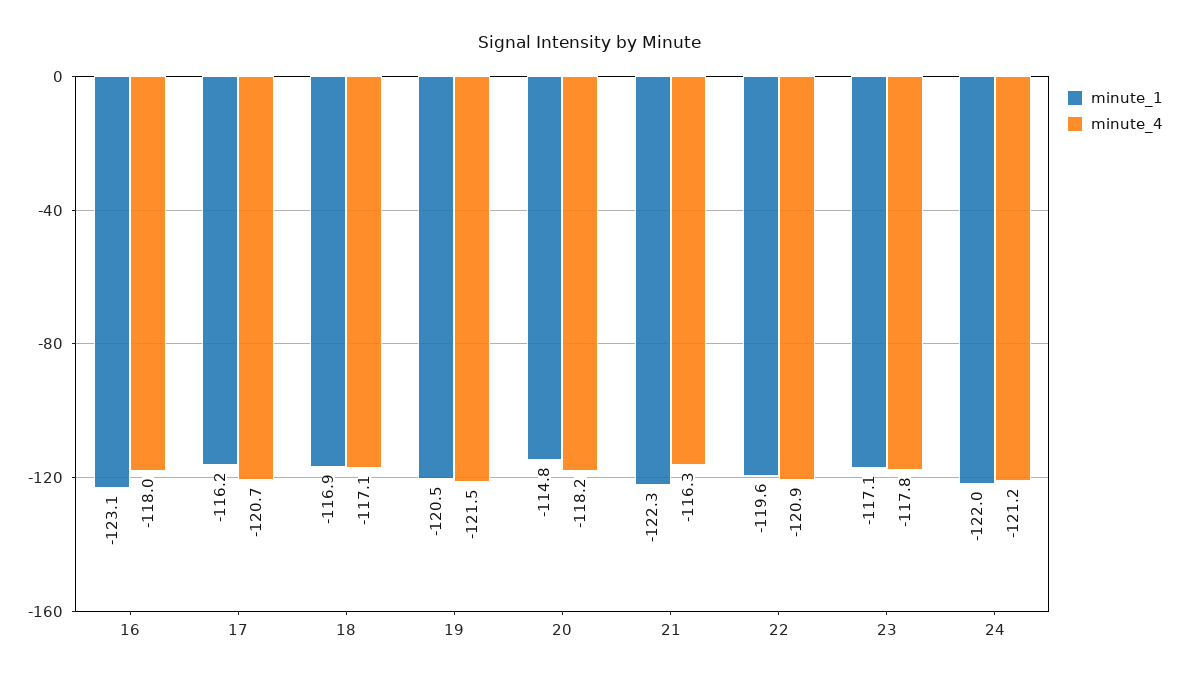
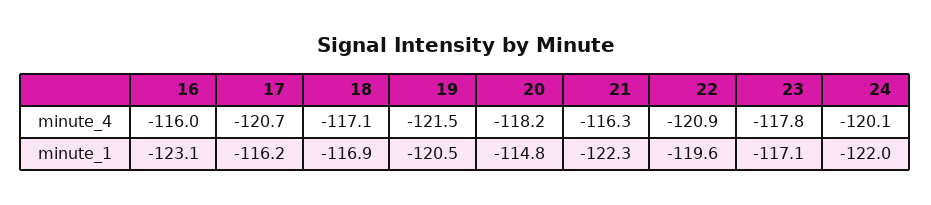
minute_4, 16: -118 -> -116
minute_4, 24: -121.2 -> -120.1

